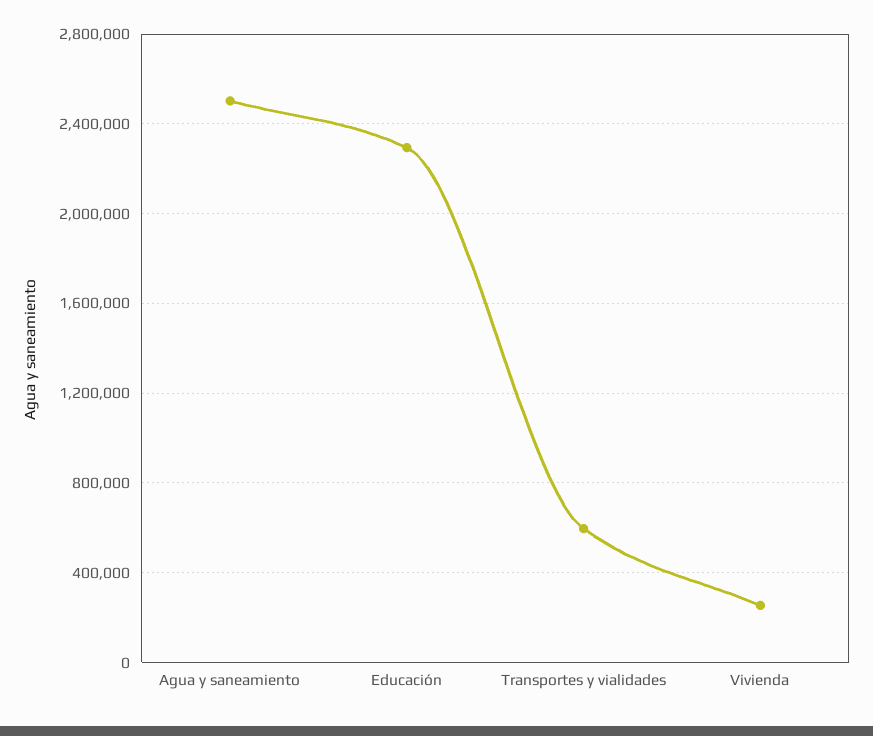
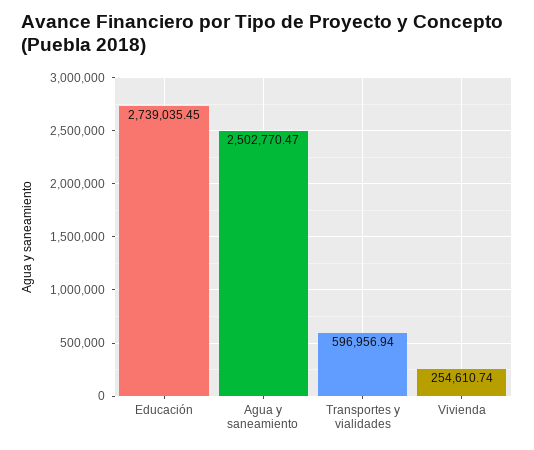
Educación: 2300000 -> 2739035.45

